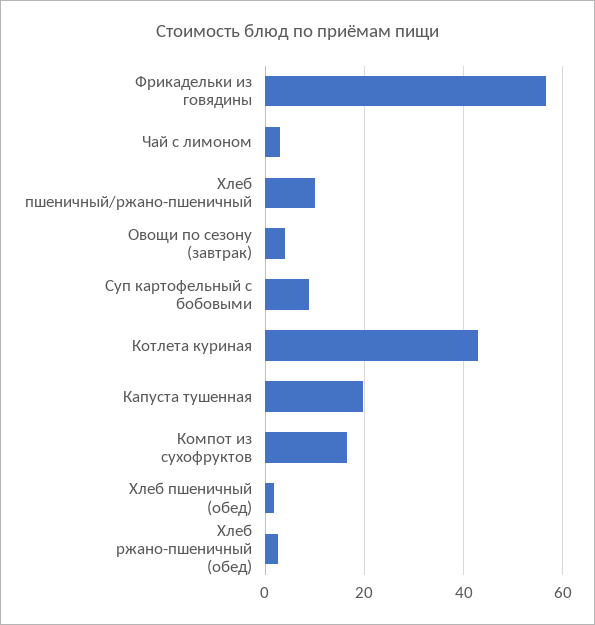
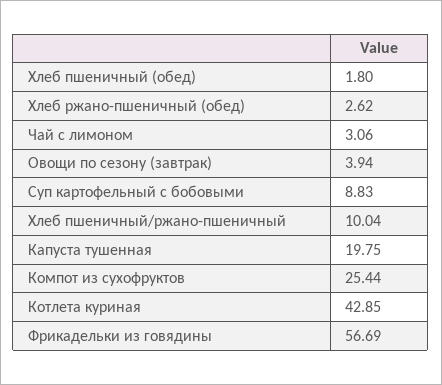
Компот из сухофруктов: 16 -> 25.44

